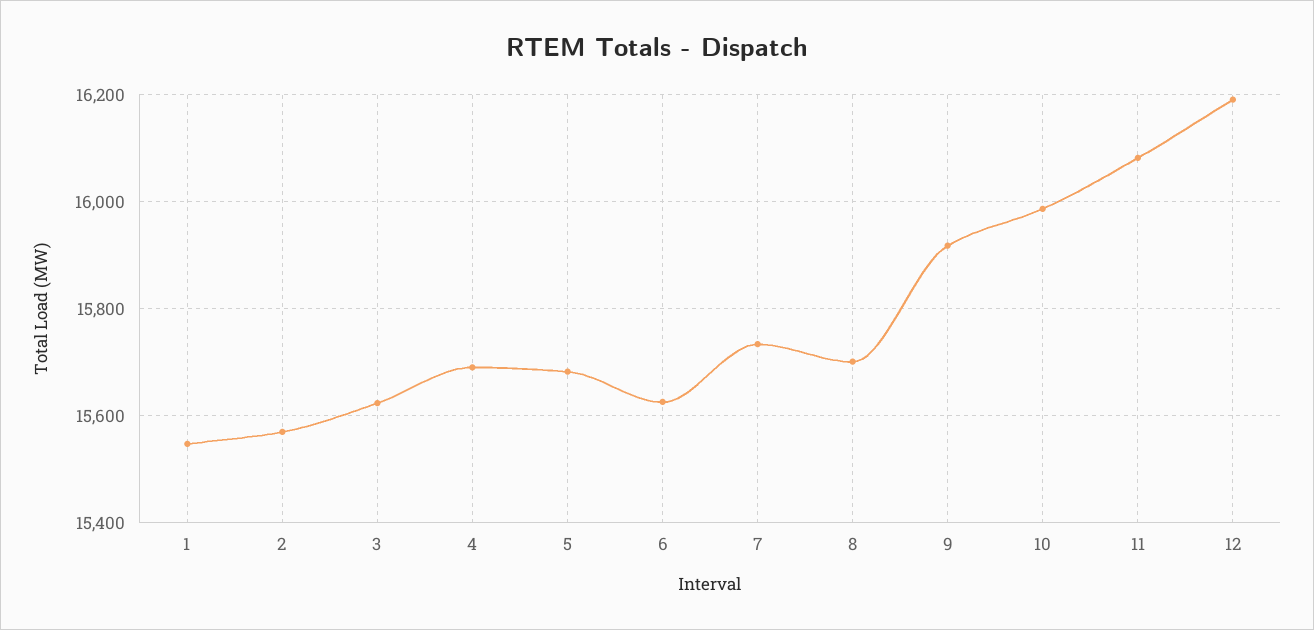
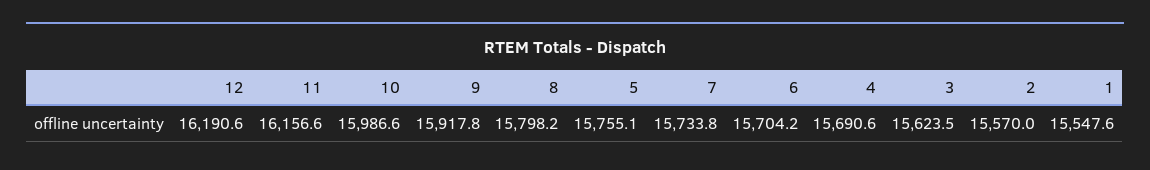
5: 15680 -> 15755.1
6: 15620 -> 15704.2
8: 15700 -> 15798.2
11: 16080 -> 16156.6

